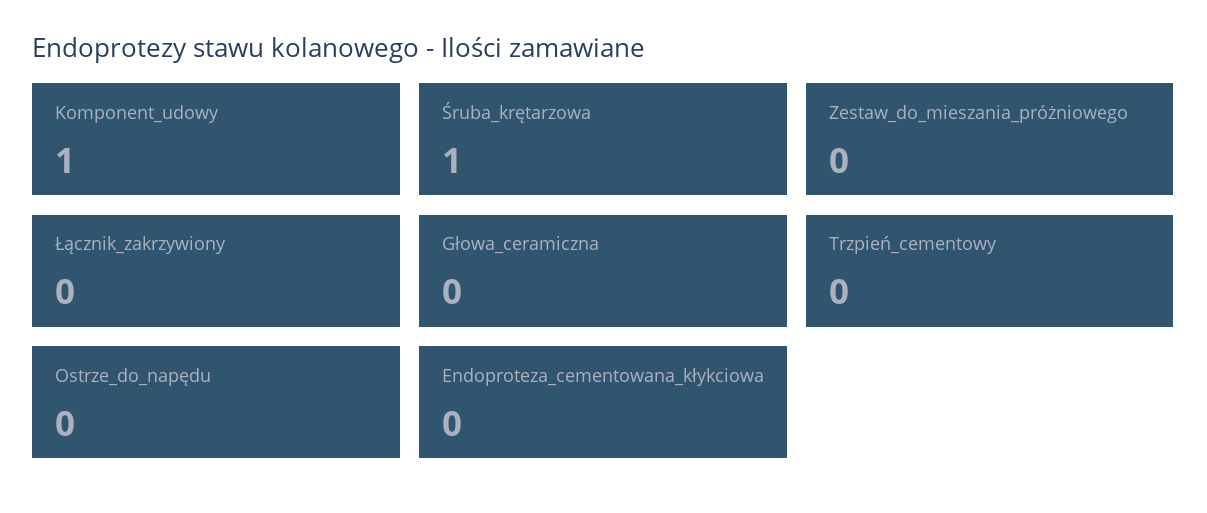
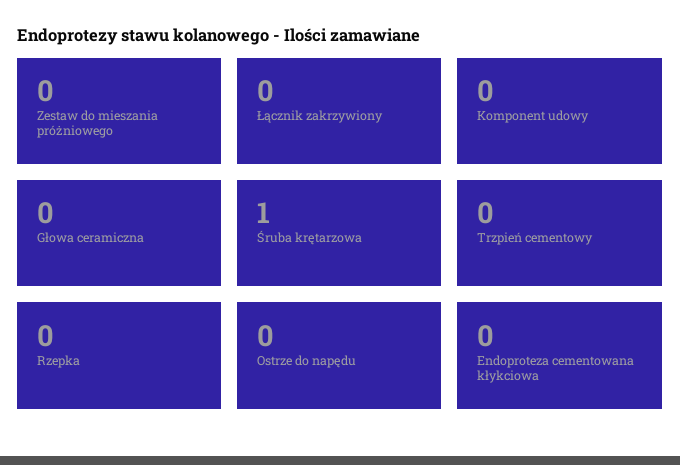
Komponent_udowy: 1 -> 0
Rzepka: none -> 0

